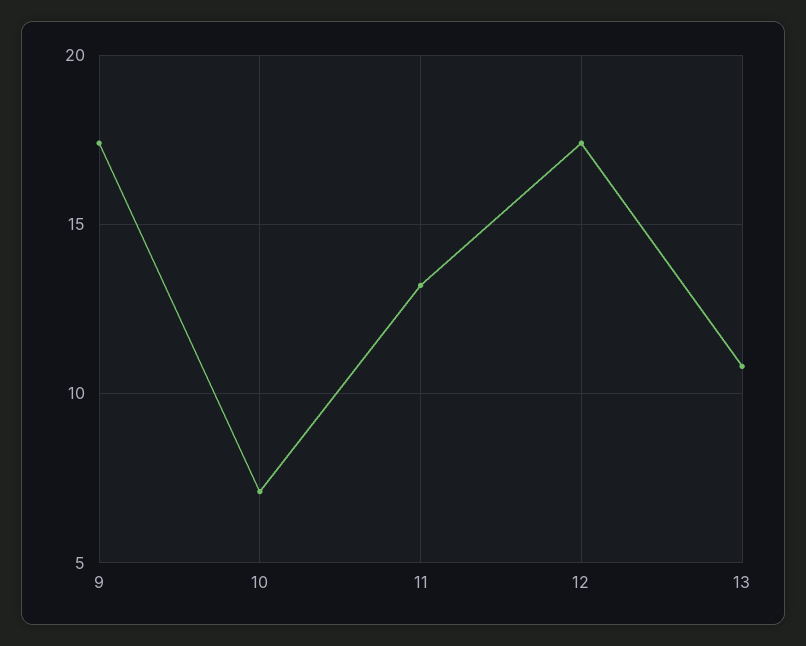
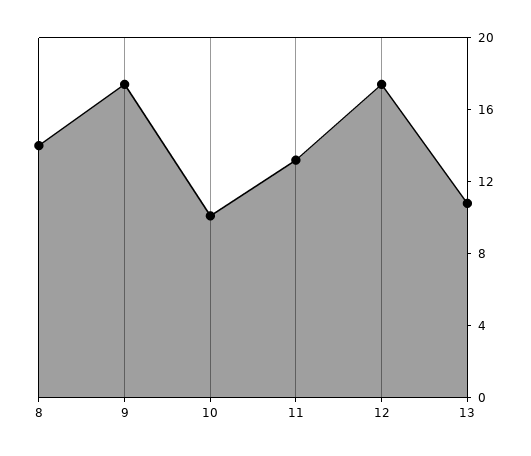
10: 7 -> 10
8: none -> 14

